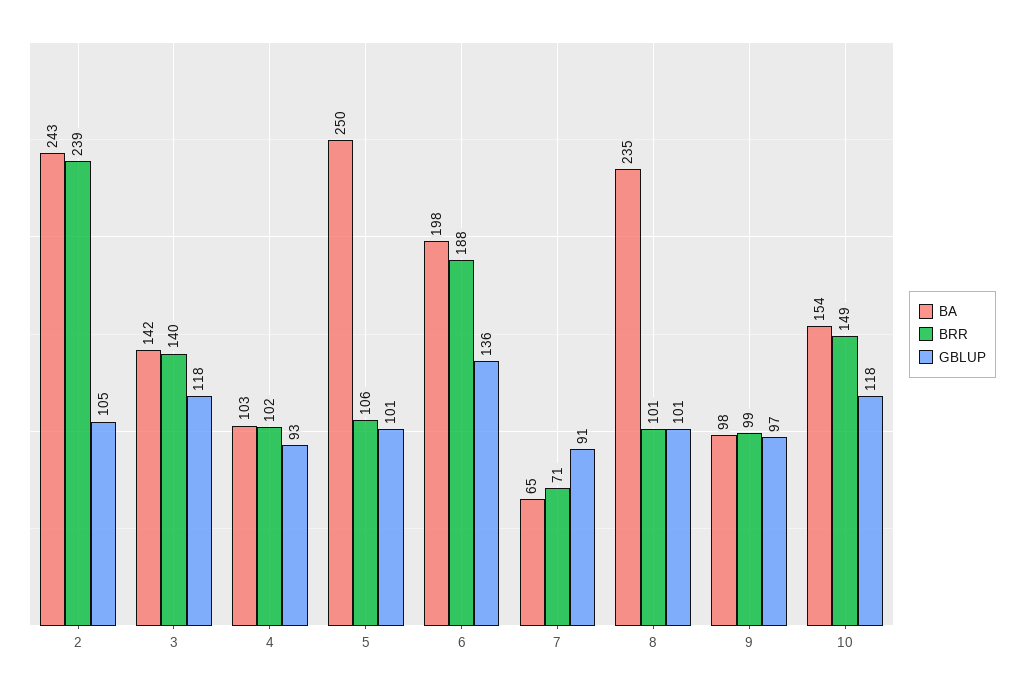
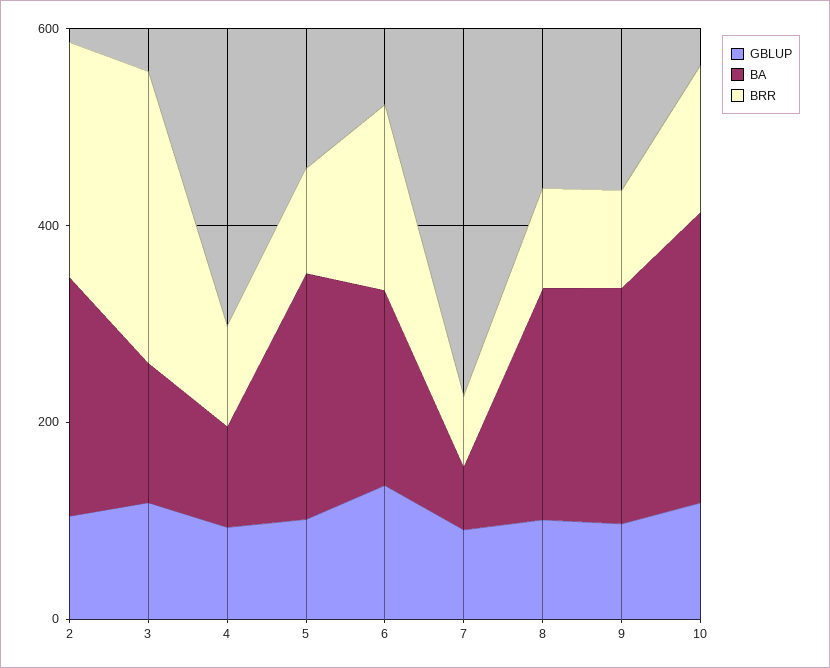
BRR, 3: 140 -> 300
BA, 9: 98 -> 250
BA, 10: 154 -> 300

